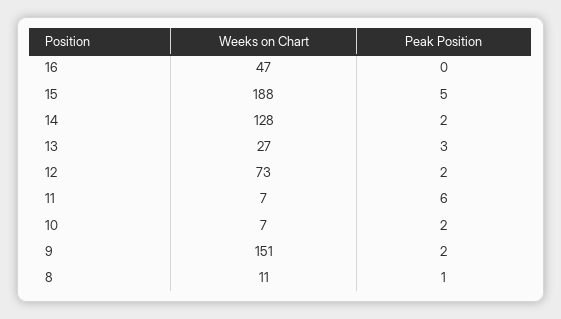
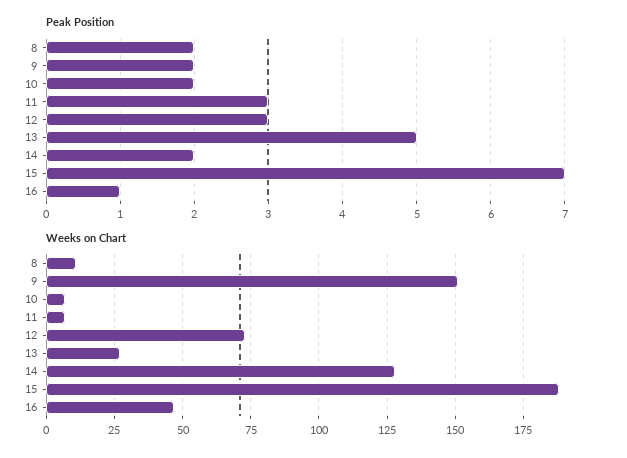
Peak Position, 16: 0 -> 1
Peak Position, 15: 5 -> 7
Peak Position, 13: 3 -> 5
Peak Position, 12: 2 -> 3
Peak Position, 11: 6 -> 3
Peak Position, 8: 1 -> 2

